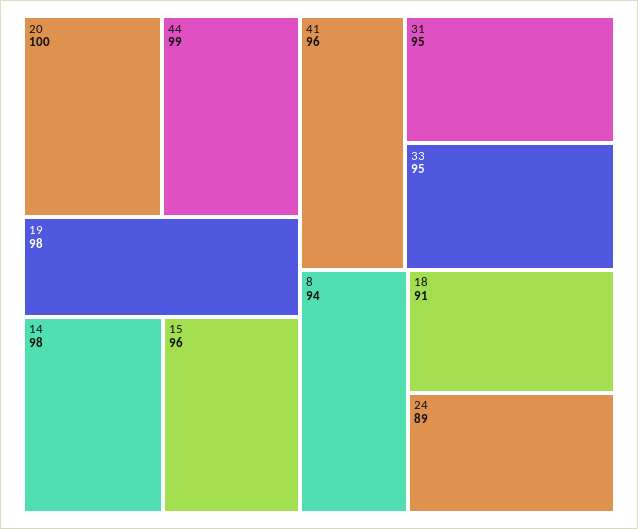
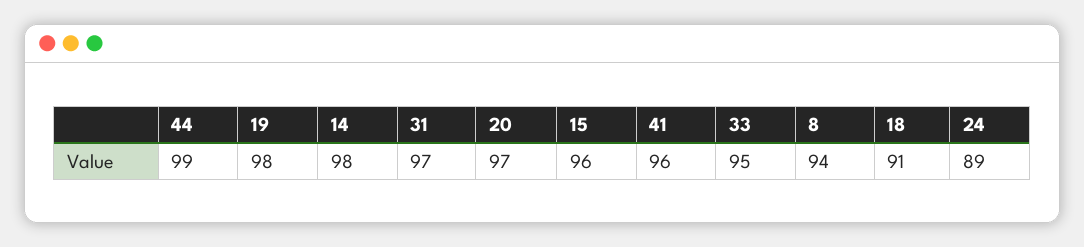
20: 100 -> 97
31: 95 -> 97

